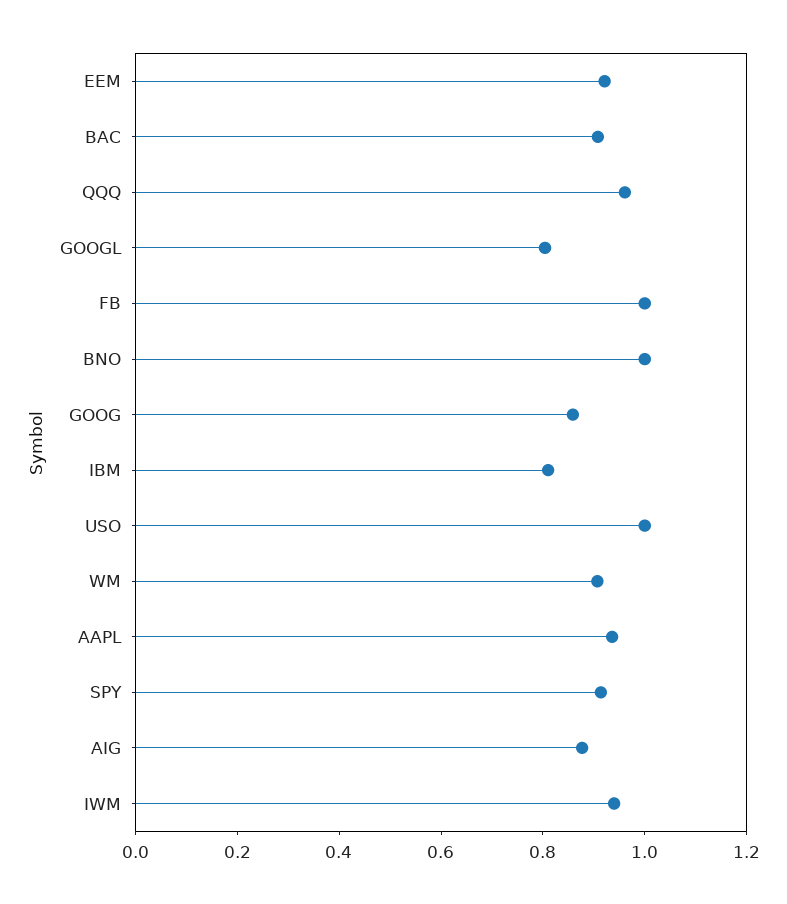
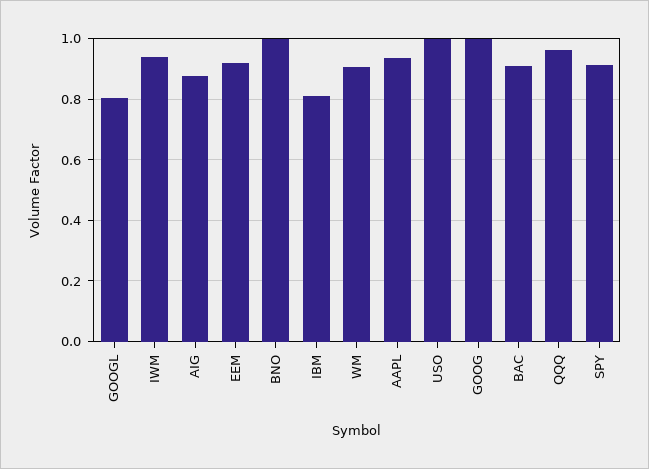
FB: 1 -> none
GOOG: 0.85 -> 1

